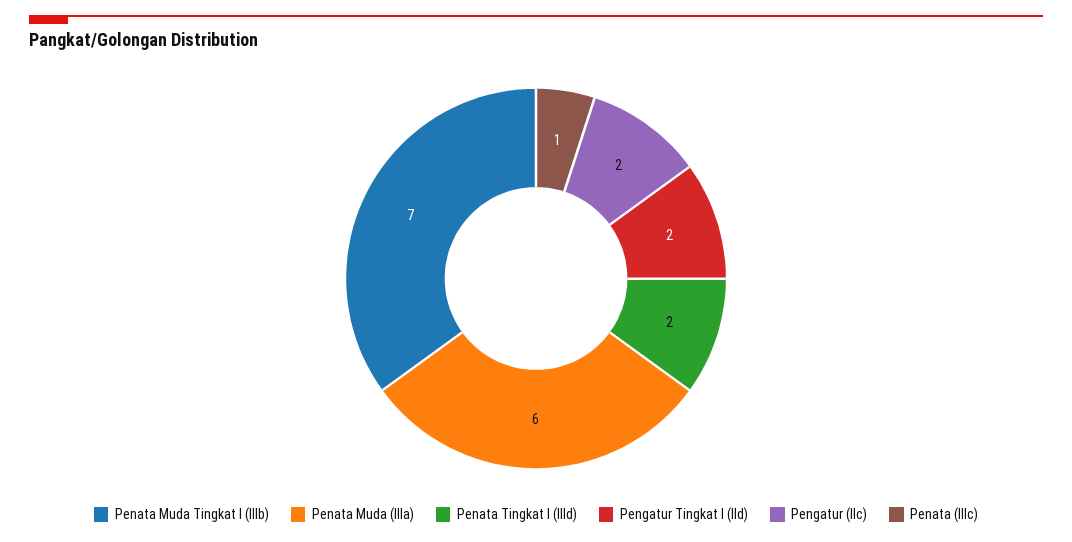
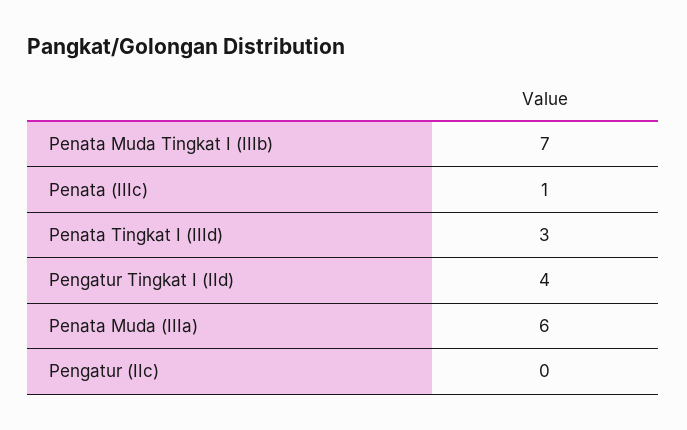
Penata Tingkat I (IIId): 2 -> 3
Pengatur Tingkat I (IId): 2 -> 4
Pengatur (IIc): 2 -> 0

